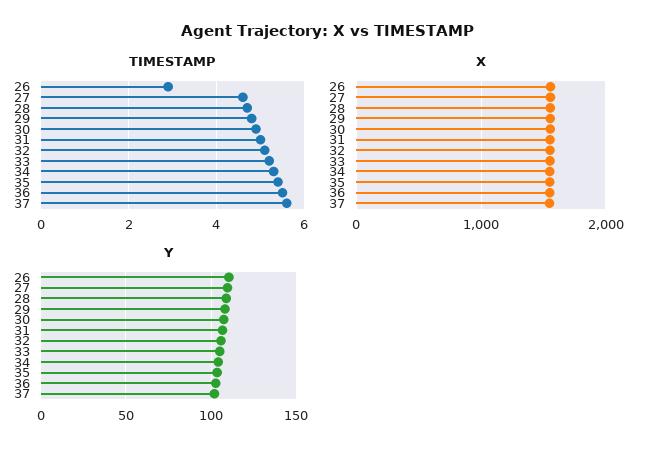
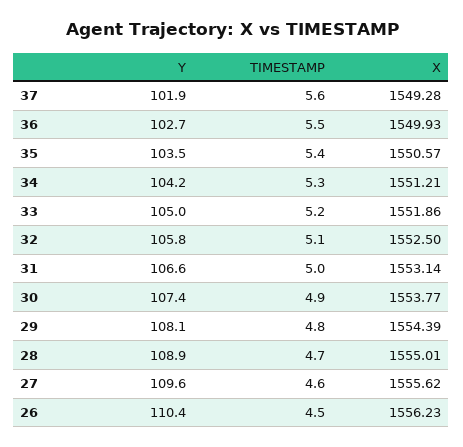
TIMESTAMP, 26: 3 -> 4.5

